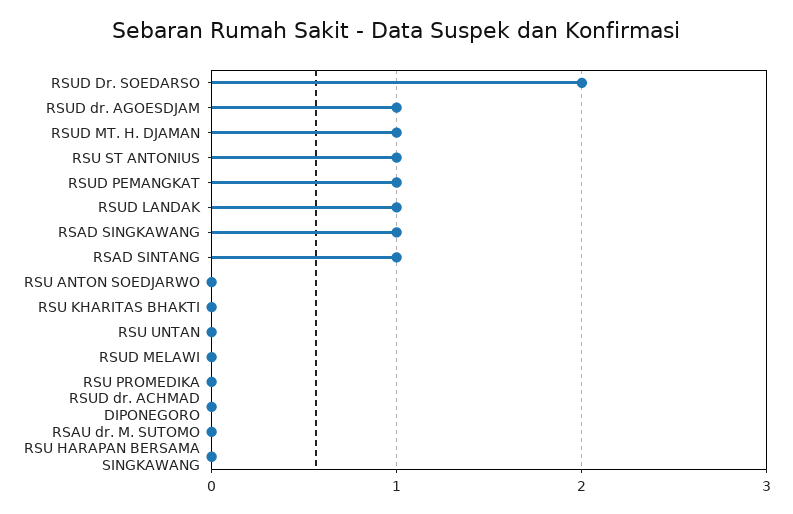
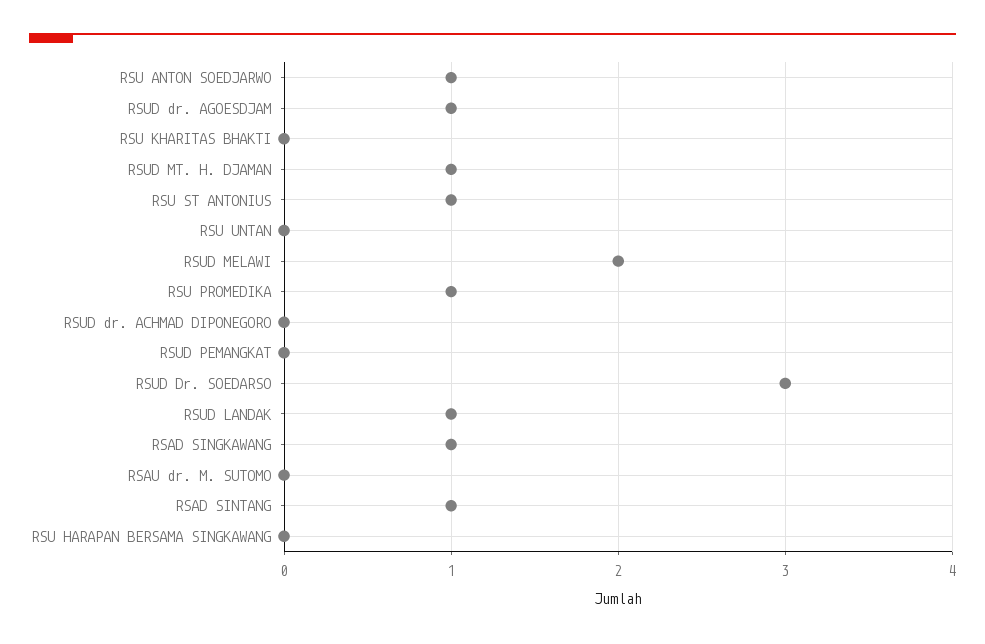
RSUD Dr. SOEDARSO: 2 -> 3
RSUD PEMANGKAT: 1 -> 0
RSU ANTON SOEDJARWO: 0 -> 1
RSUD MELAWI: 0 -> 2
RSU PROMEDIKA: 0 -> 1

